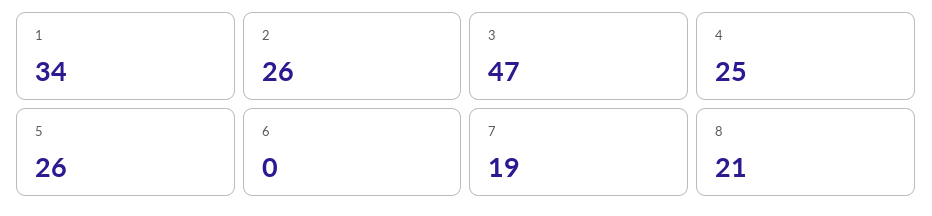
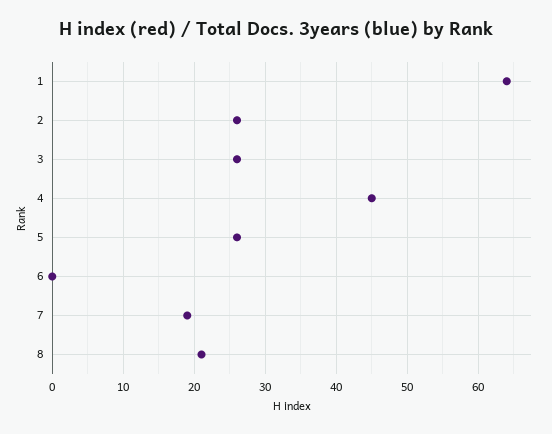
1: 34 -> 64
3: 47 -> 26
4: 25 -> 45

